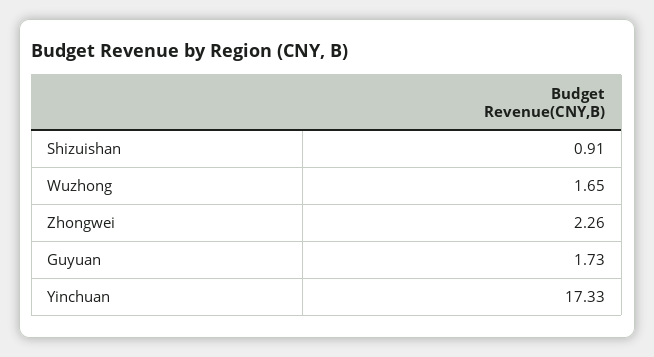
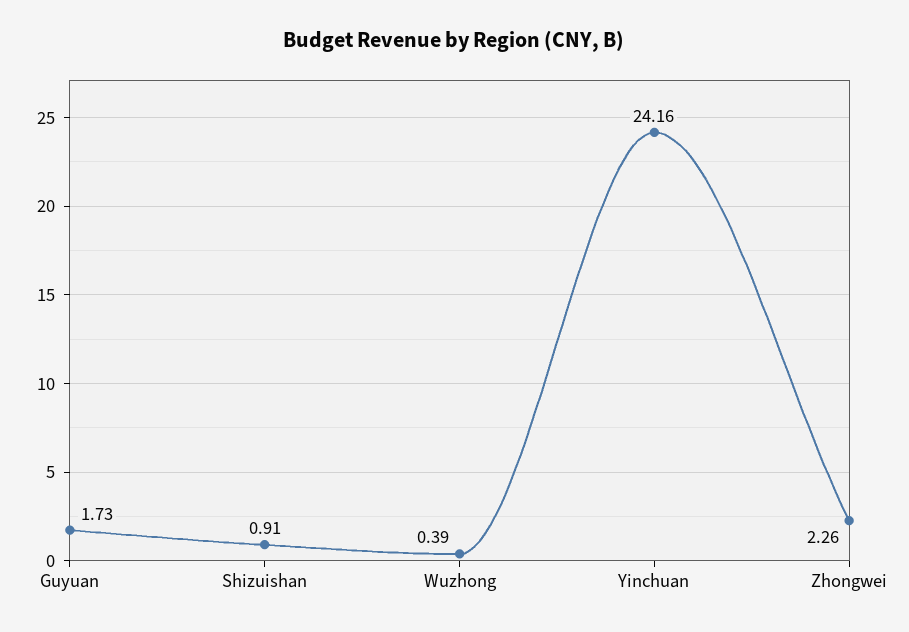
Wuzhong: 1.65 -> 0.39
Yinchuan: 17.33 -> 24.16

